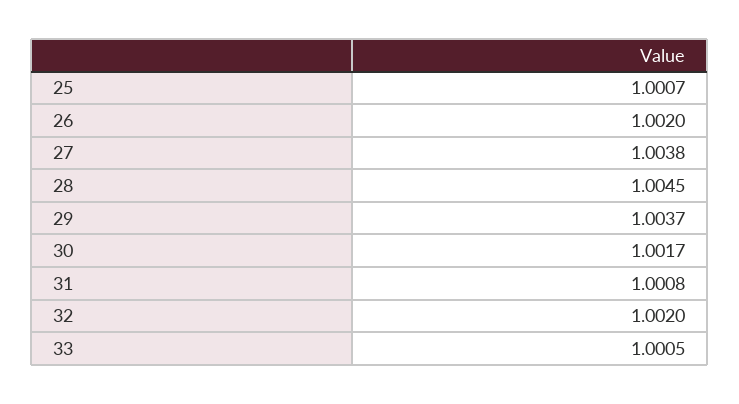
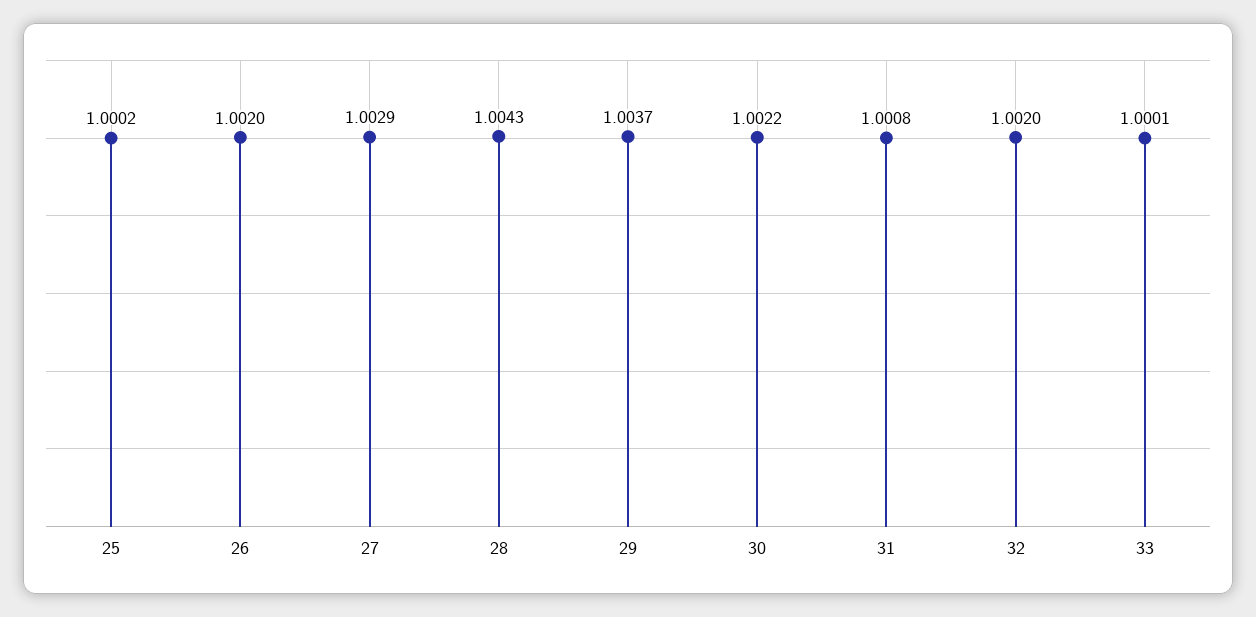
25: 1.0007 -> 1.0002
27: 1.0038 -> 1.0029
28: 1.0045 -> 1.0043
30: 1.0017 -> 1.0022
33: 1.0005 -> 1.0001

